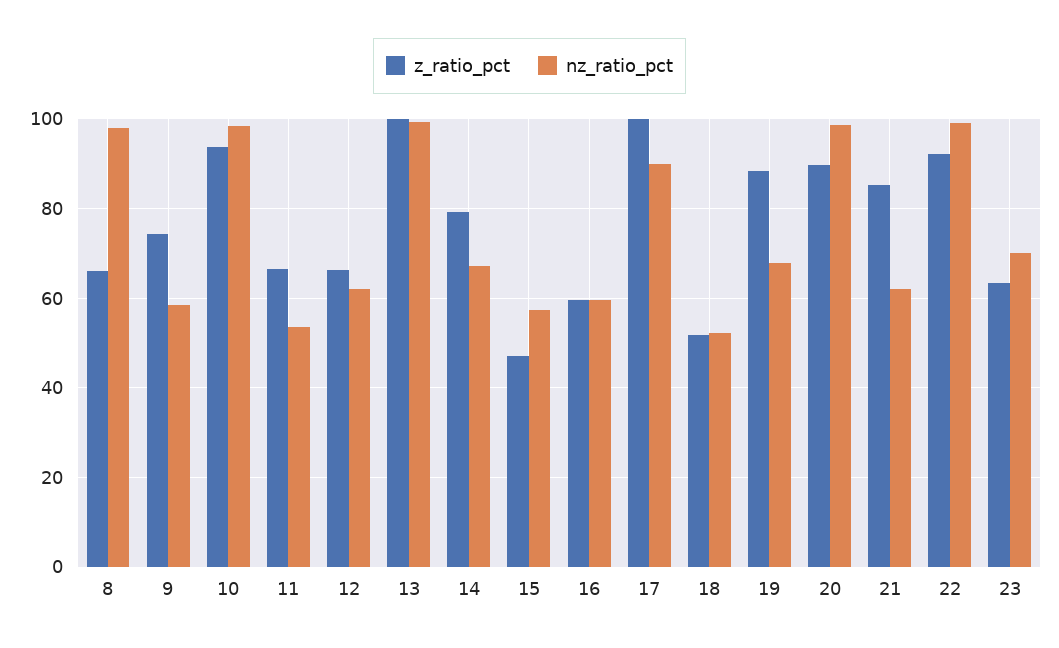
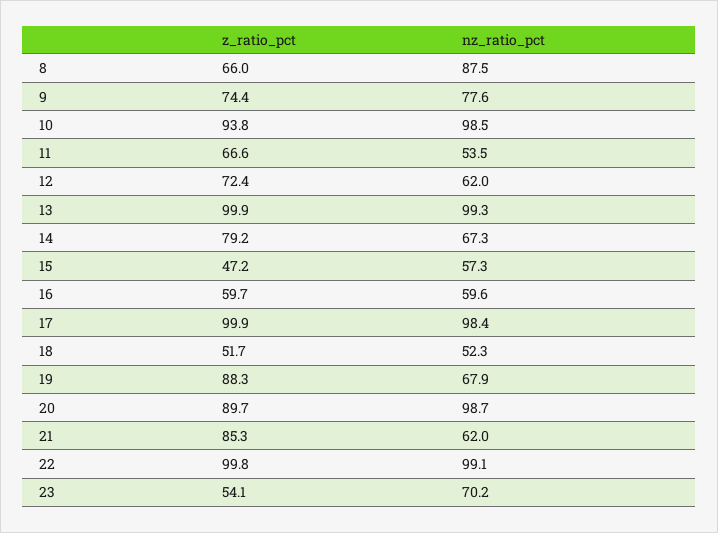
nz_ratio_pct, 8: 98 -> 87.5
nz_ratio_pct, 9: 58 -> 77.6
z_ratio_pct, 12: 66 -> 72.4
nz_ratio_pct, 17: 90 -> 98.4
z_ratio_pct, 22: 92 -> 99.8
z_ratio_pct, 23: 64 -> 54.1

